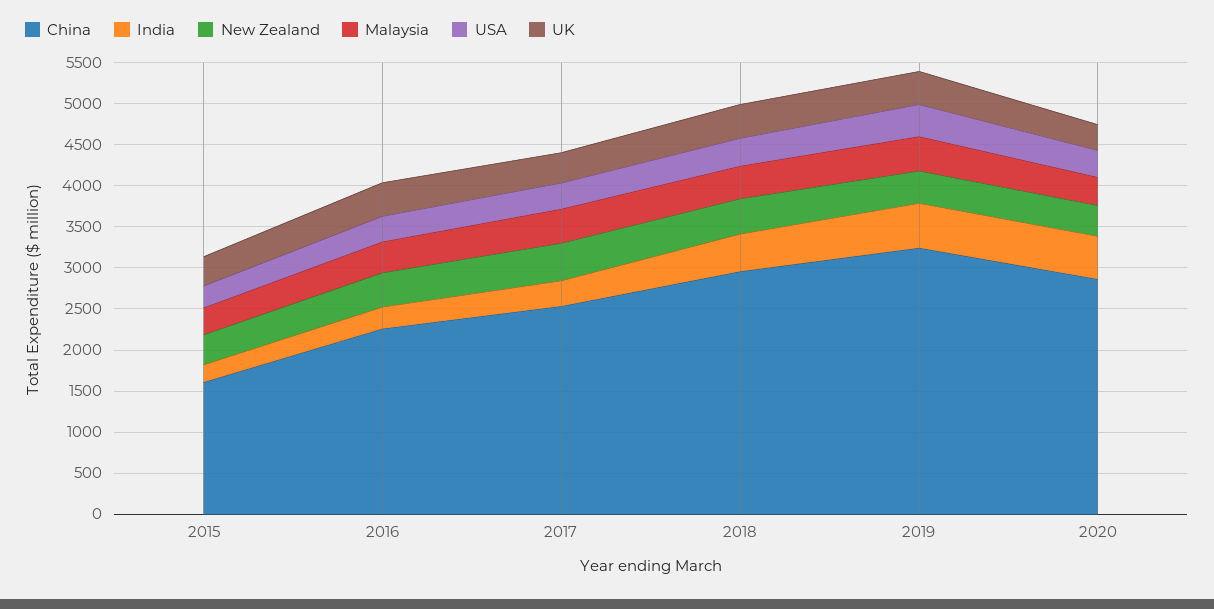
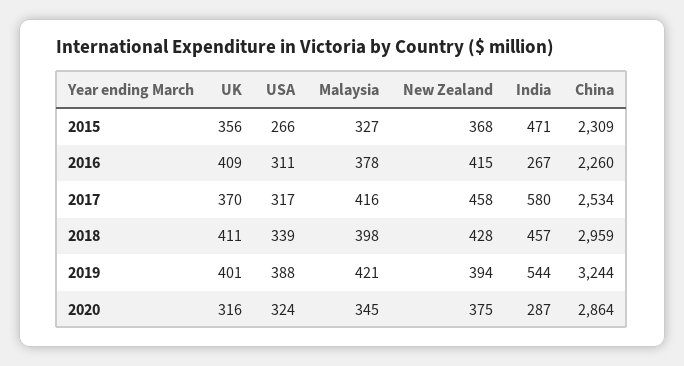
China, 2015: 1600 -> 2309
India, 2015: 200 -> 471
India, 2017: 300 -> 580
India, 2020: 500 -> 287

